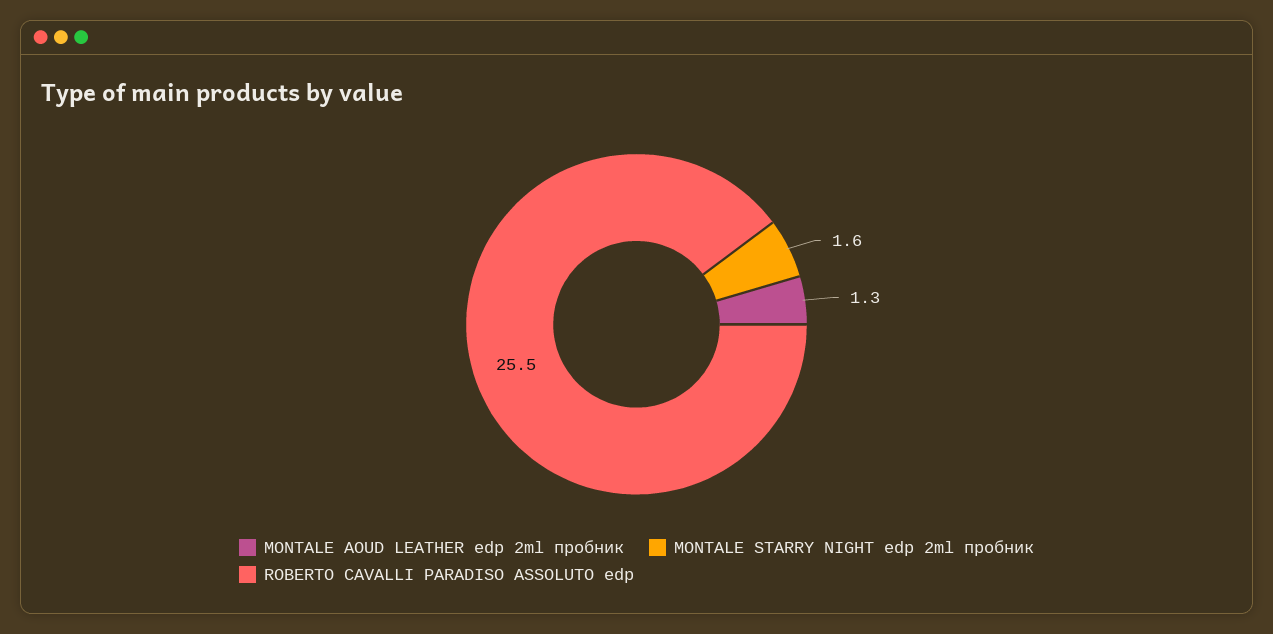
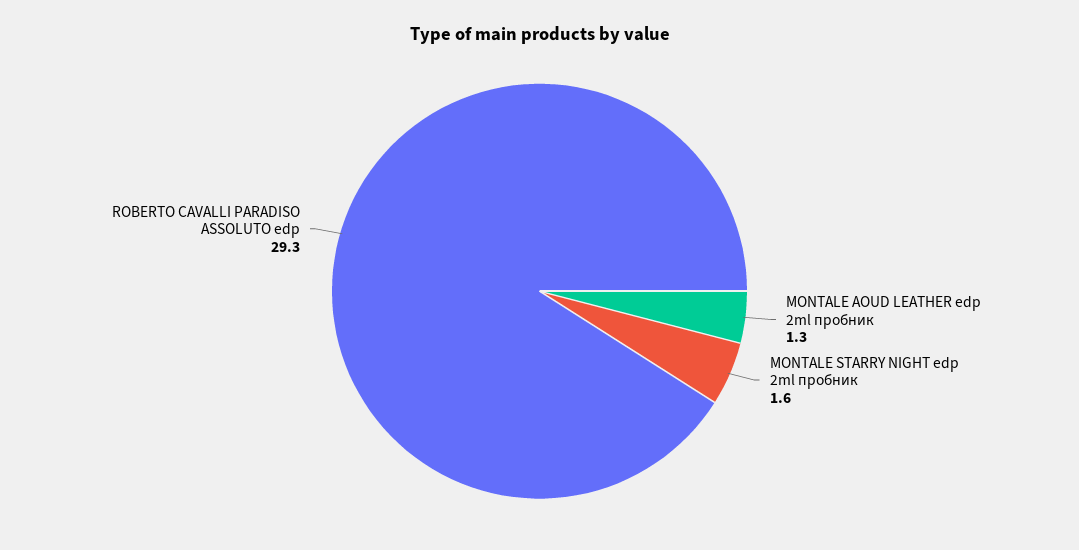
ROBERTO CAVALLI PARADISO ASSOLUTO edp: 25.5 -> 29.3

